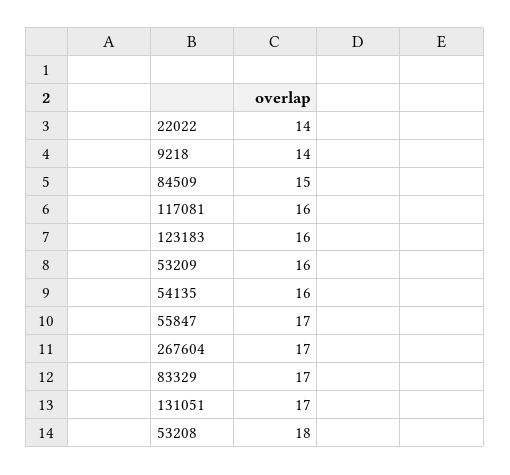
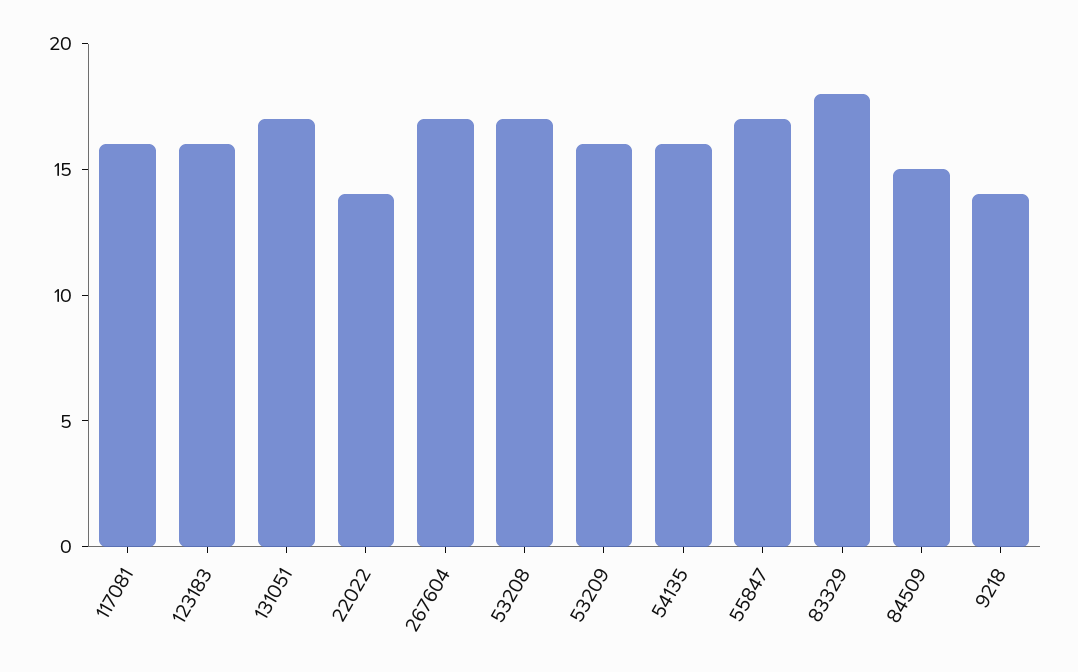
83329: 17 -> 18
53208: 18 -> 17

